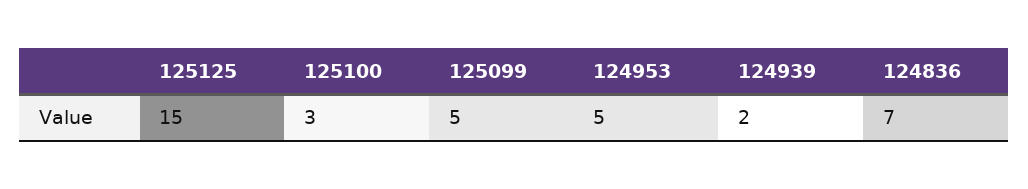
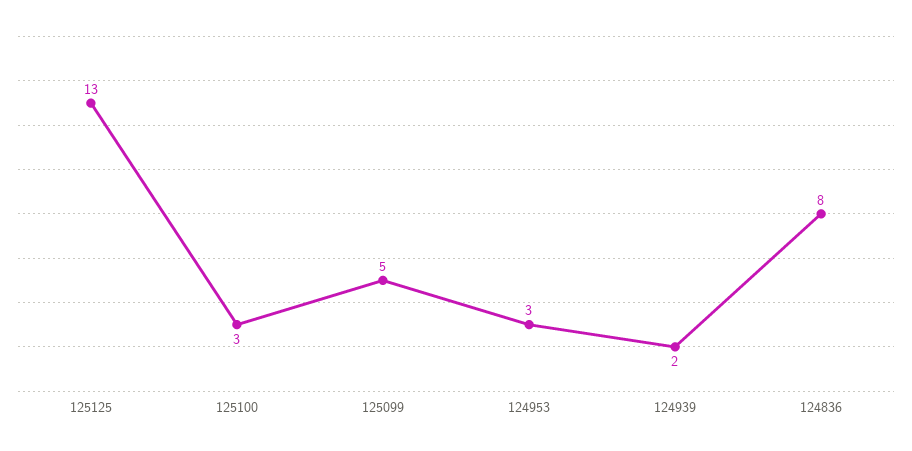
125125: 15 -> 13
124953: 5 -> 3
124836: 7 -> 8

